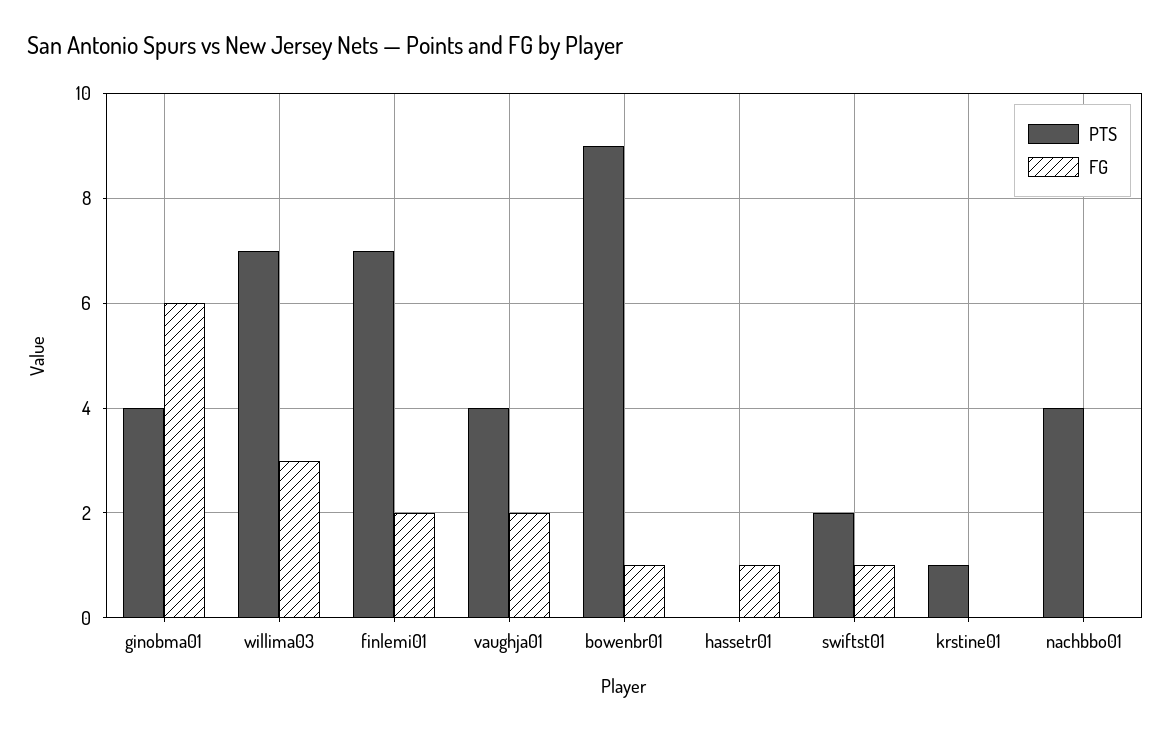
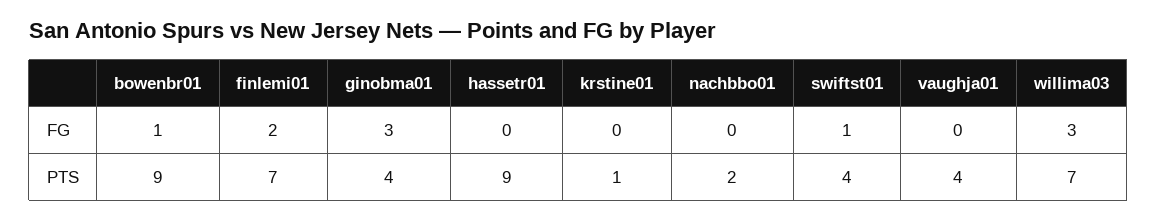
FG, ginobma01: 6 -> 3
FG, vaughja01: 2 -> 0
PTS, hassetr01: 0 -> 9
FG, hassetr01: 1 -> 0
PTS, swiftst01: 2 -> 4
PTS, nachbbo01: 4 -> 2

